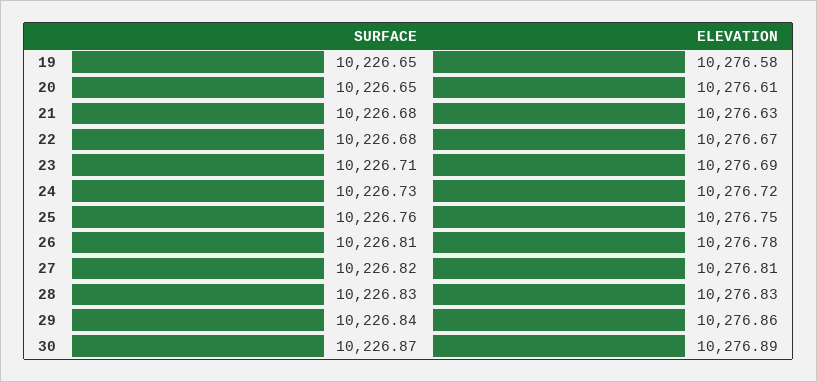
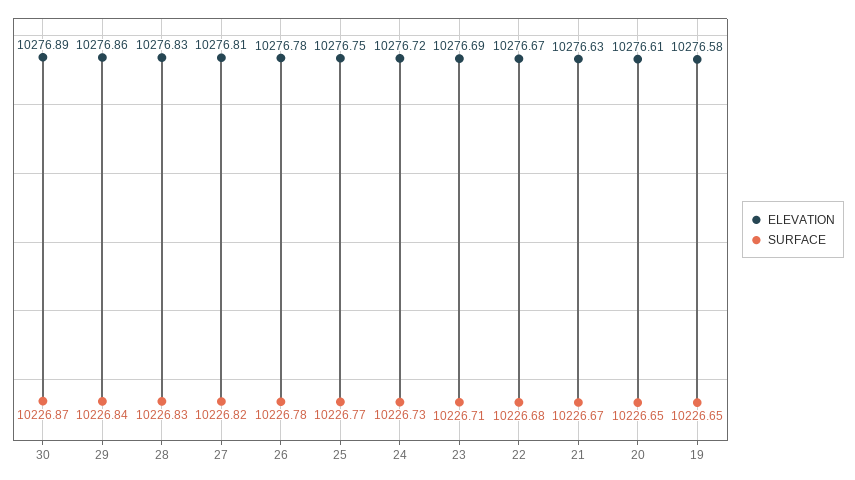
SURFACE, 21: 10226.68 -> 10226.67
SURFACE, 25: 10226.76 -> 10226.77
SURFACE, 26: 10226.81 -> 10226.78

